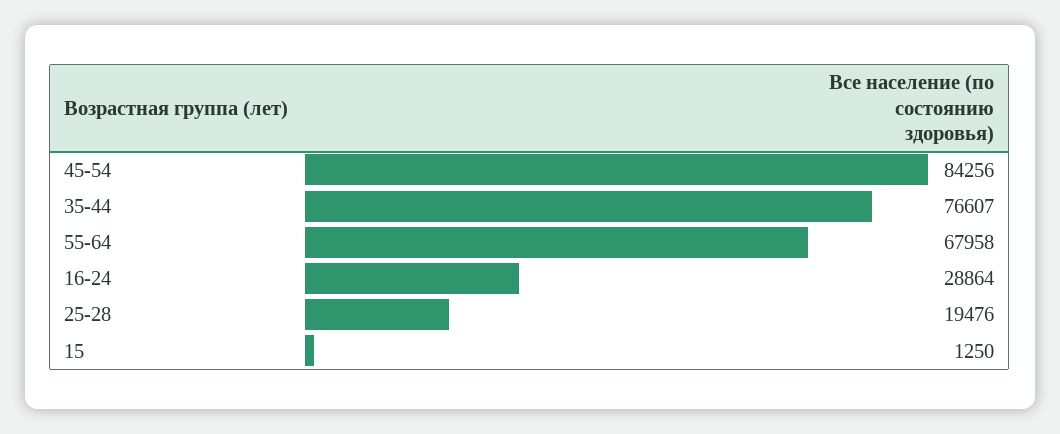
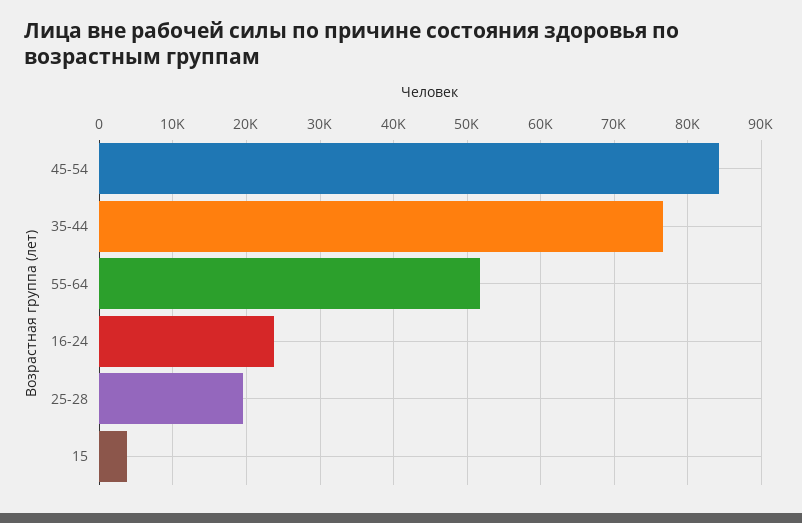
55-64: 67958 -> 52000
16-24: 28864 -> 24000
15: 1250 -> 4000

